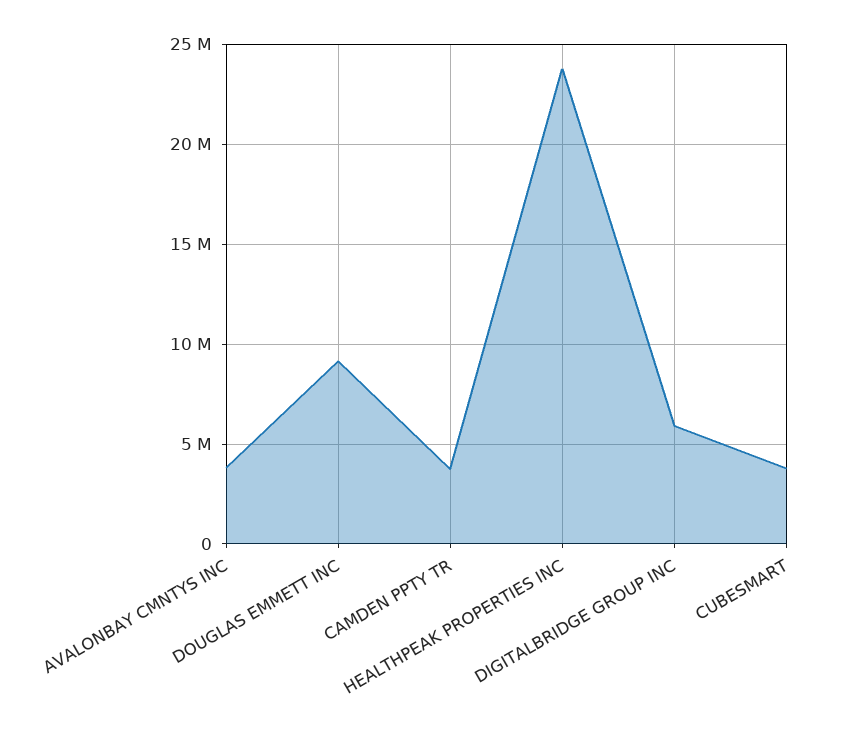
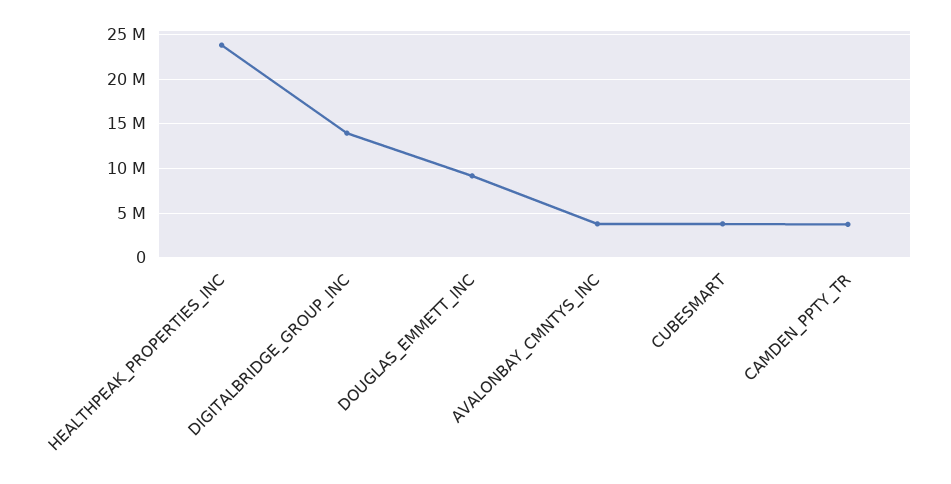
DIGITALBRIDGE GROUP INC: 6000000 -> 14000000

